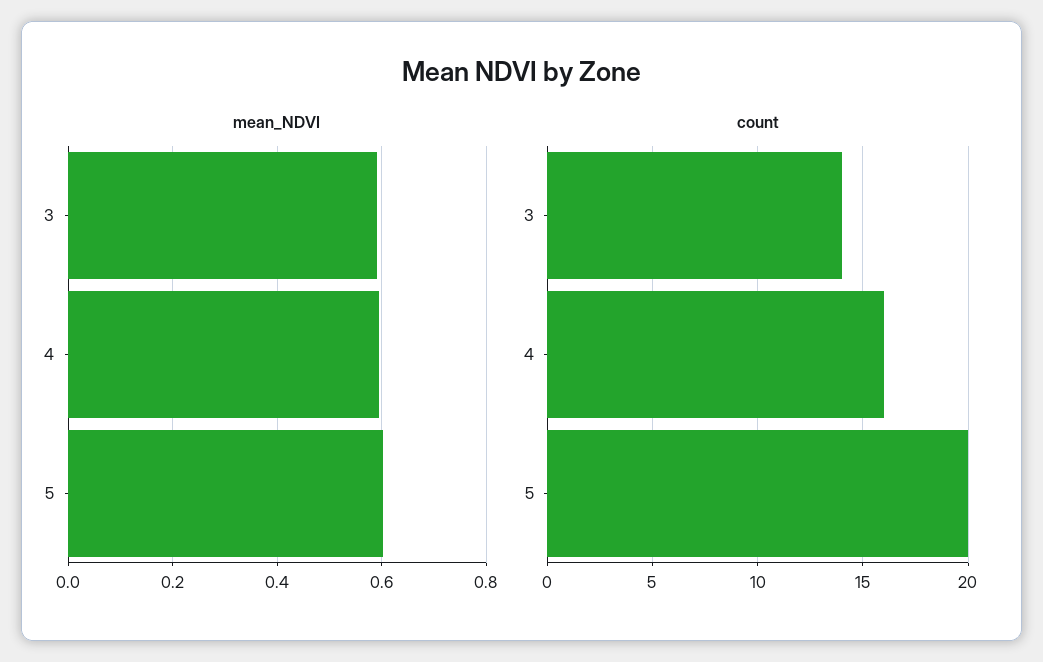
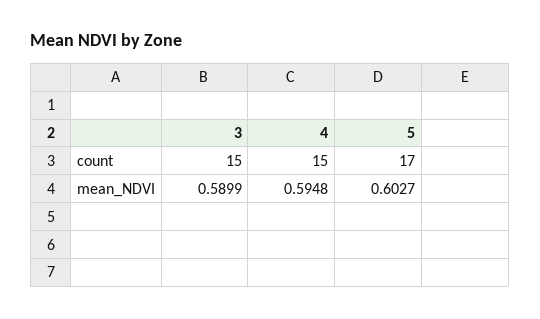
count, 3: 14 -> 15
count, 4: 16 -> 15
count, 5: 20 -> 17

